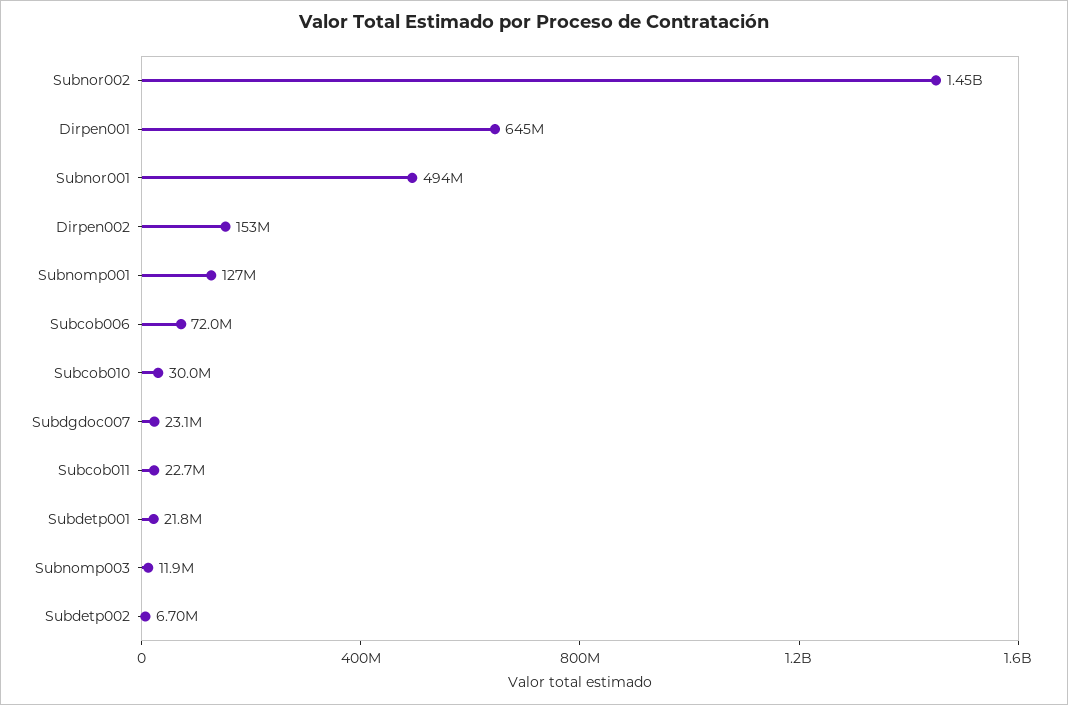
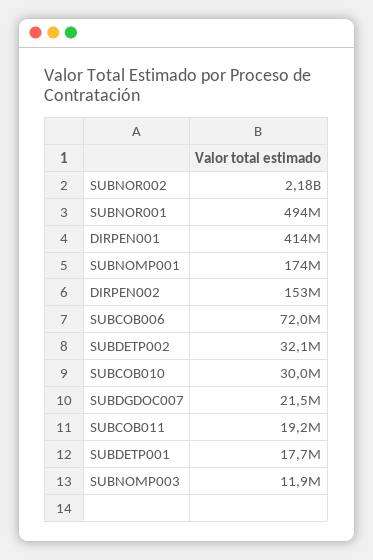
Subnor002: 1450000000 -> 2180000000
Dirpen001: 645000000 -> 414000000
Subnomp001: 127000000 -> 174000000
Subdgdoc007: 23100000 -> 21500000
Subcob011: 22700000 -> 19200000
Subdetp001: 21800000 -> 17700000
Subdetp002: 6700000 -> 32100000

